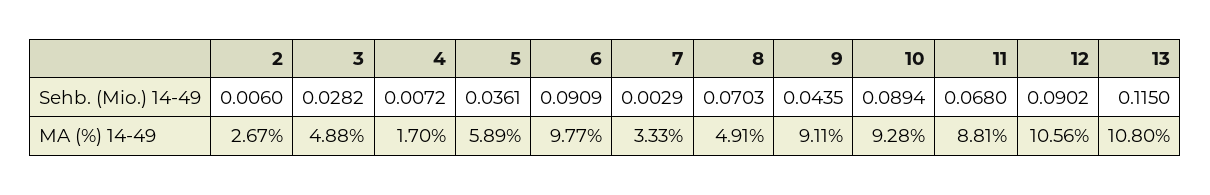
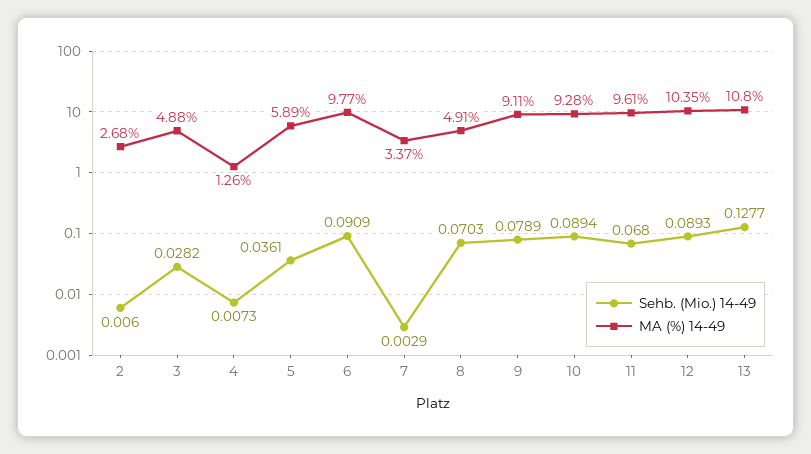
Sehb. (Mio.) 14-49, 4: 0.0072 -> 0.0073
Sehb. (Mio.) 14-49, 9: 0.0435 -> 0.0789
Sehb. (Mio.) 14-49, 12: 0.0902 -> 0.0893
Sehb. (Mio.) 14-49, 13: 0.115 -> 0.1277
MA (%) 14-49, 2: 2.67 -> 2.68
MA (%) 14-49, 4: 1.7 -> 1.26
MA (%) 14-49, 7: 3.33 -> 3.37
MA (%) 14-49, 11: 8.81 -> 9.61
MA (%) 14-49, 12: 10.56 -> 10.35

